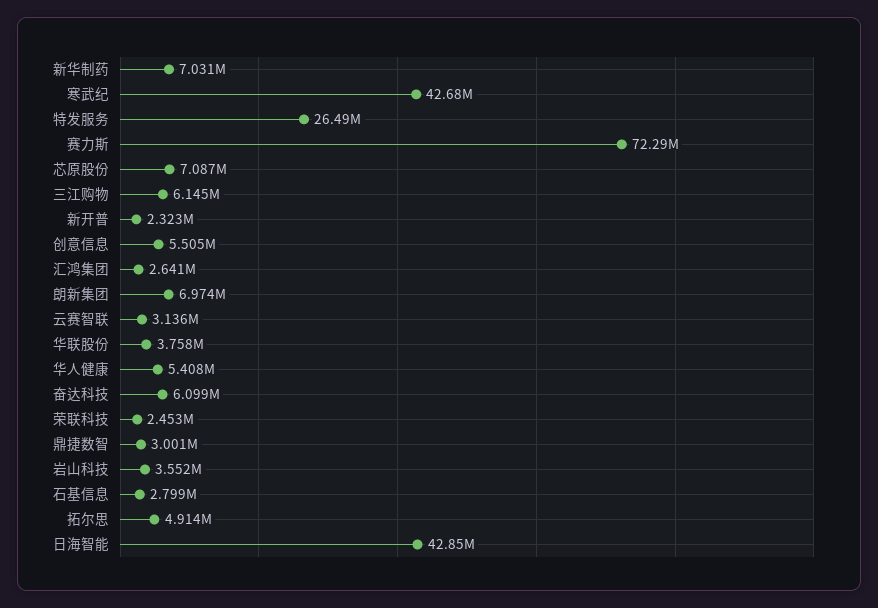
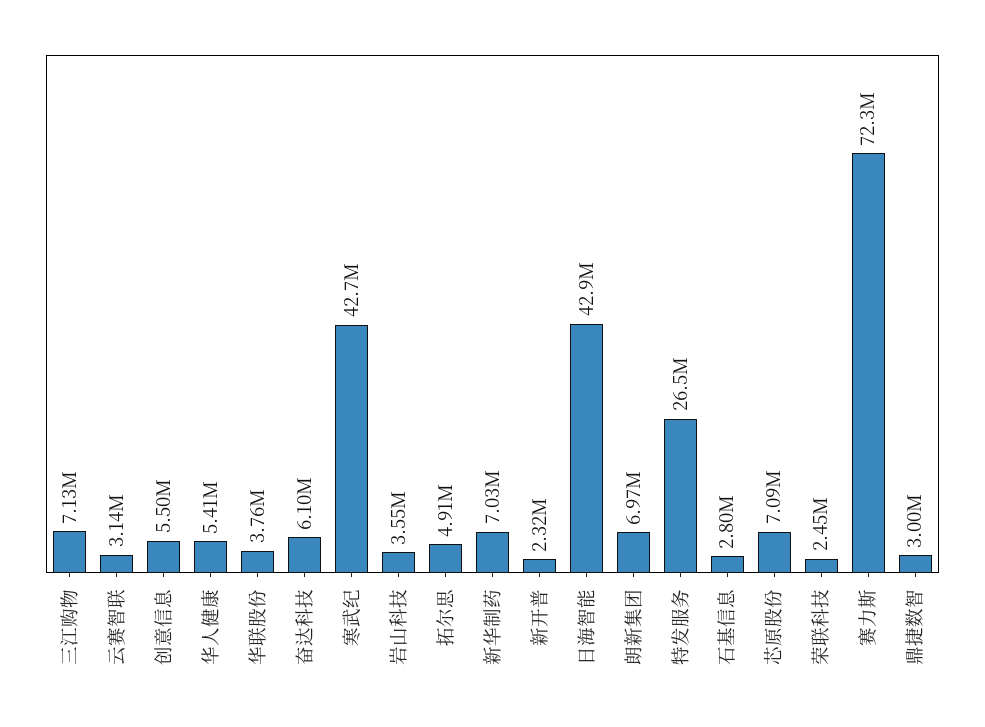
三江购物: 6145000 -> 7130000
汇鸿集团: 2641000 -> none

